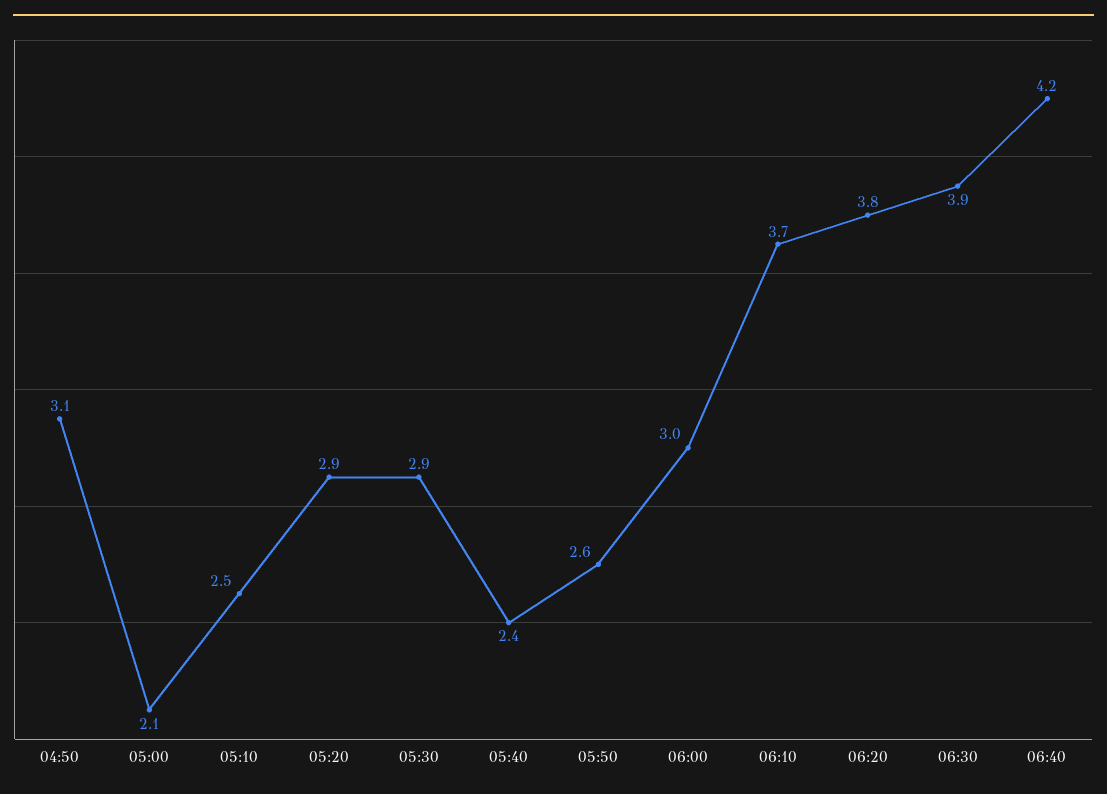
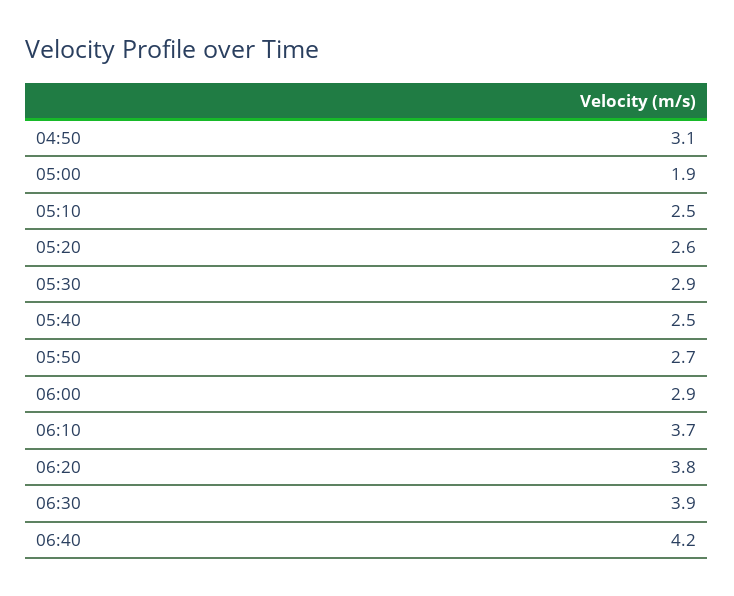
05:00: 2.1 -> 1.9
05:20: 2.9 -> 2.6
05:40: 2.4 -> 2.5
05:50: 2.6 -> 2.7
06:00: 3 -> 2.9

